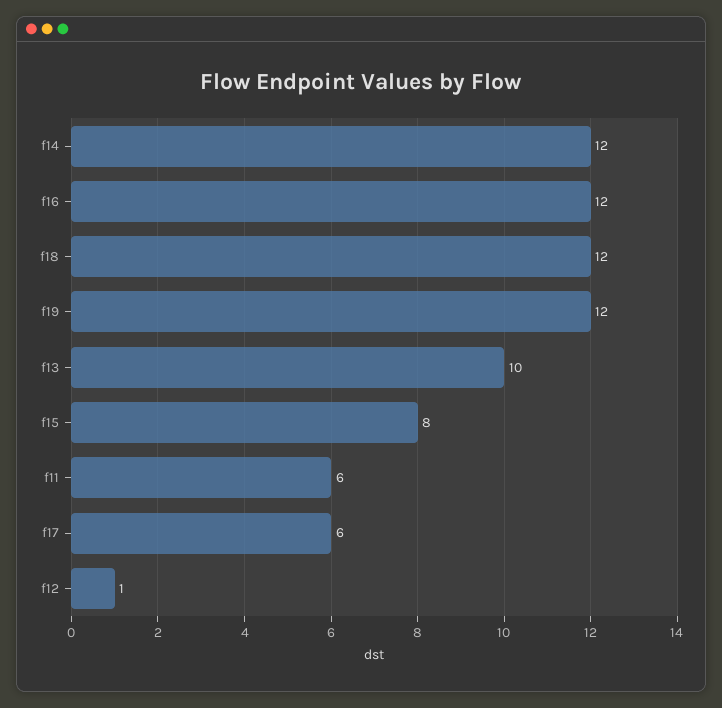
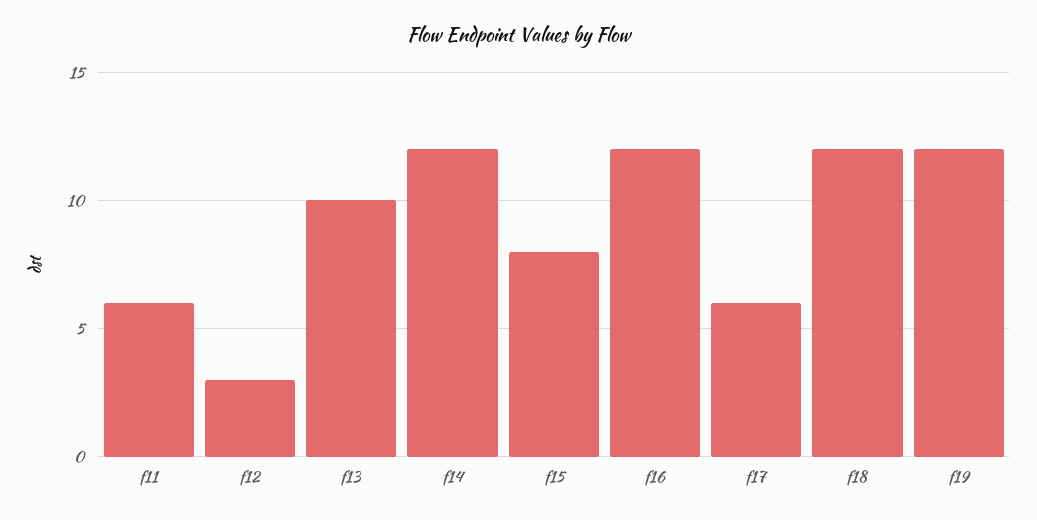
f12: 1 -> 3

